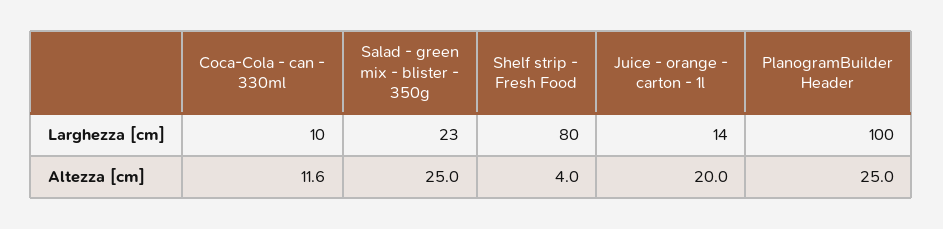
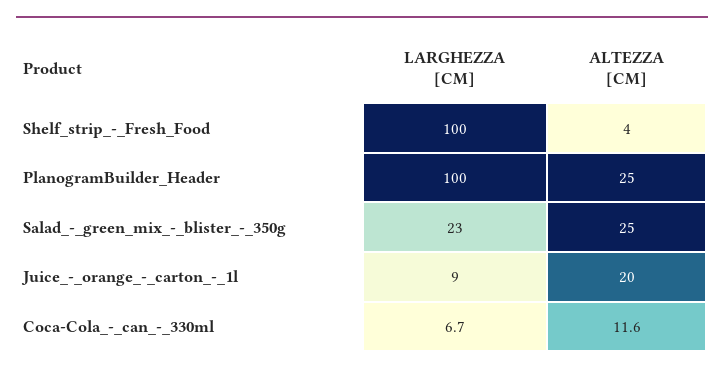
Coca-Cola - can - 330ml, Larghezza [cm]: 10 -> 6.7
Shelf strip - Fresh Food, Larghezza [cm]: 80 -> 100
Juice - orange - carton - 1l, Larghezza [cm]: 14 -> 9

